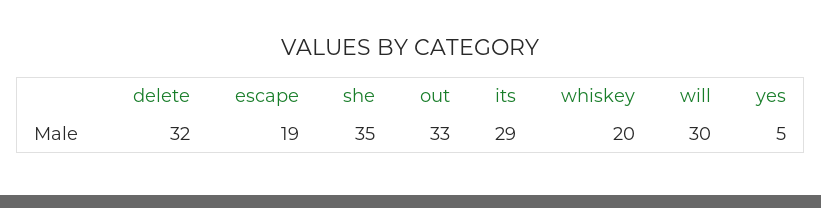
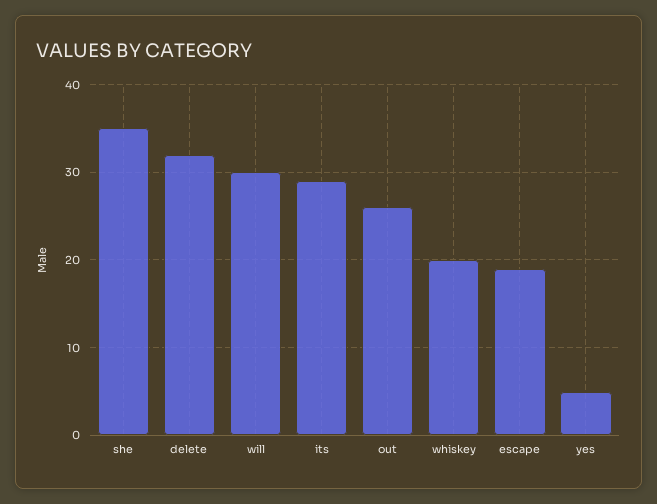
out: 33 -> 26

